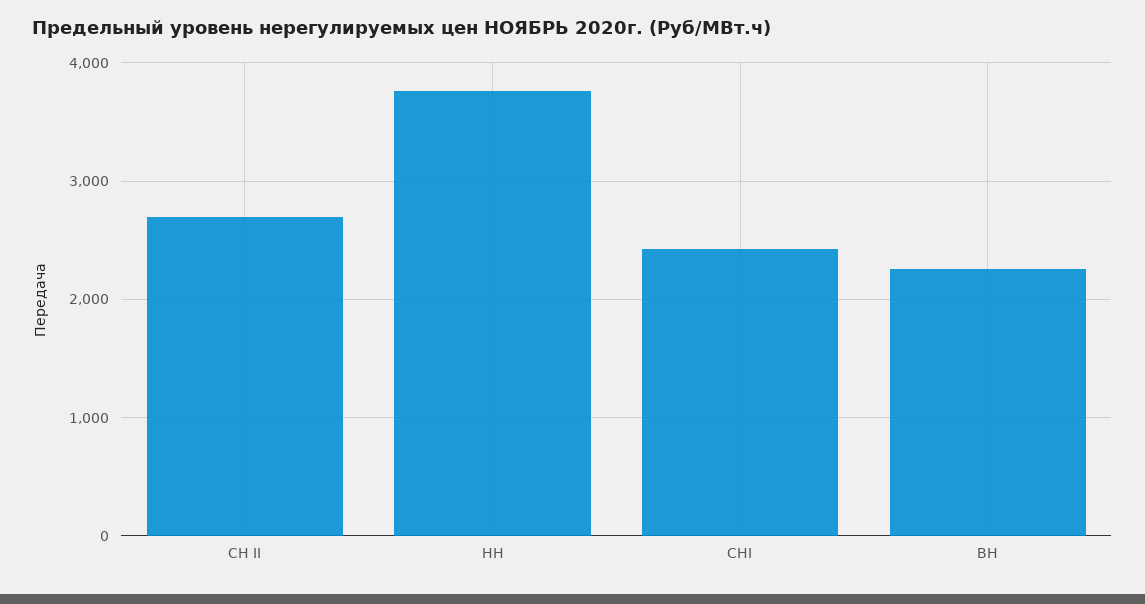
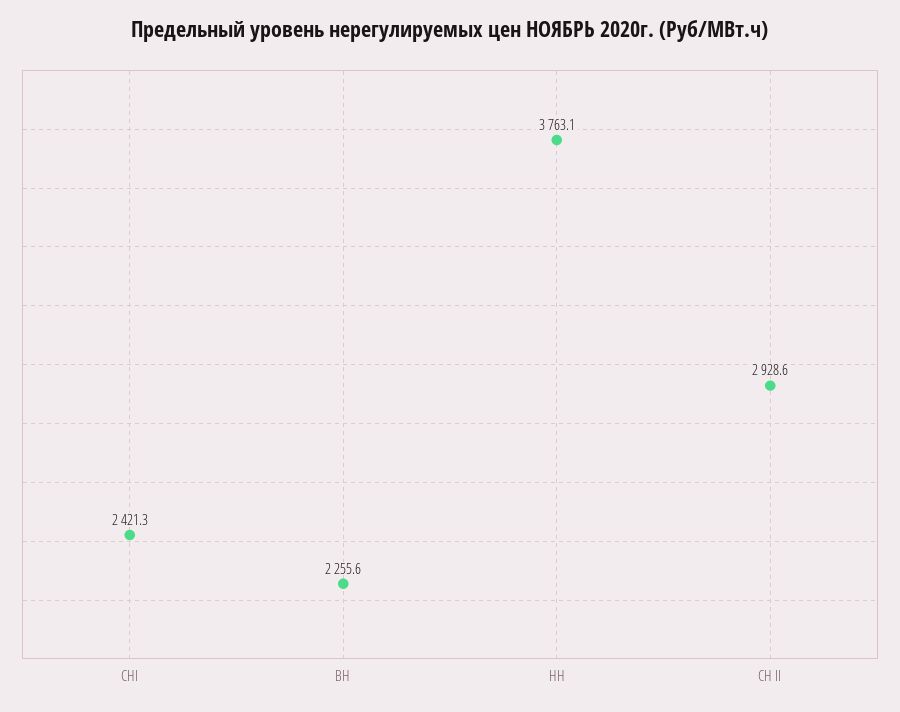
СН II: 2700 -> 2928.6

